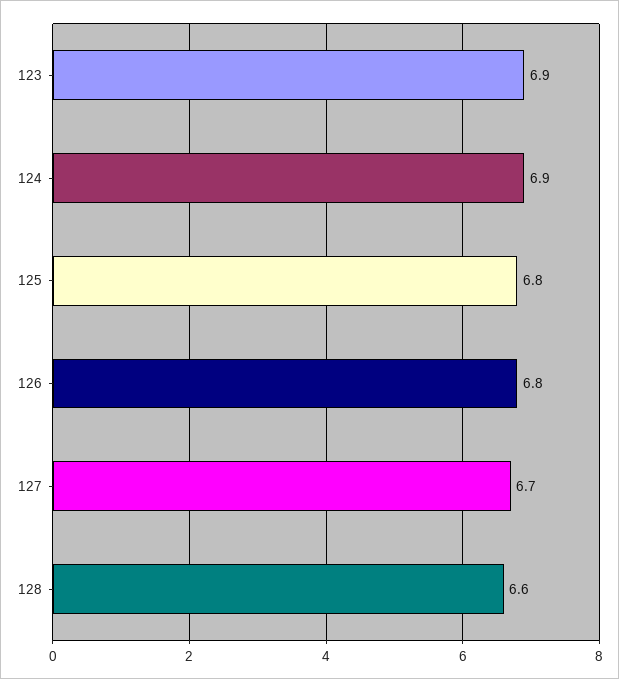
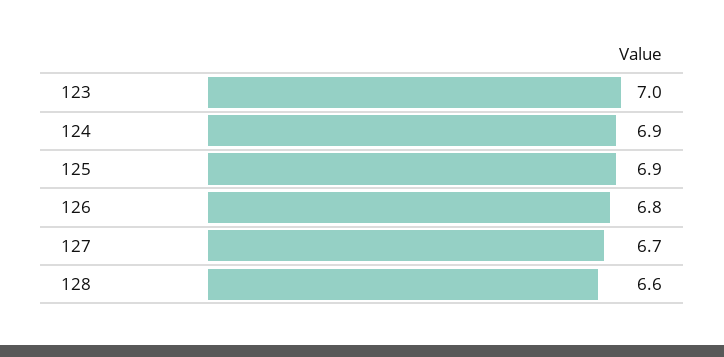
123: 6.9 -> 7
125: 6.8 -> 6.9

